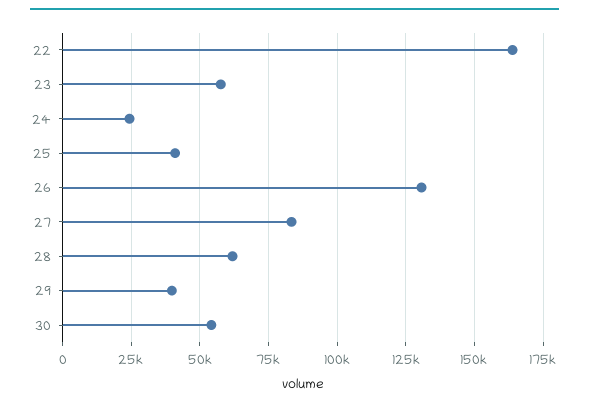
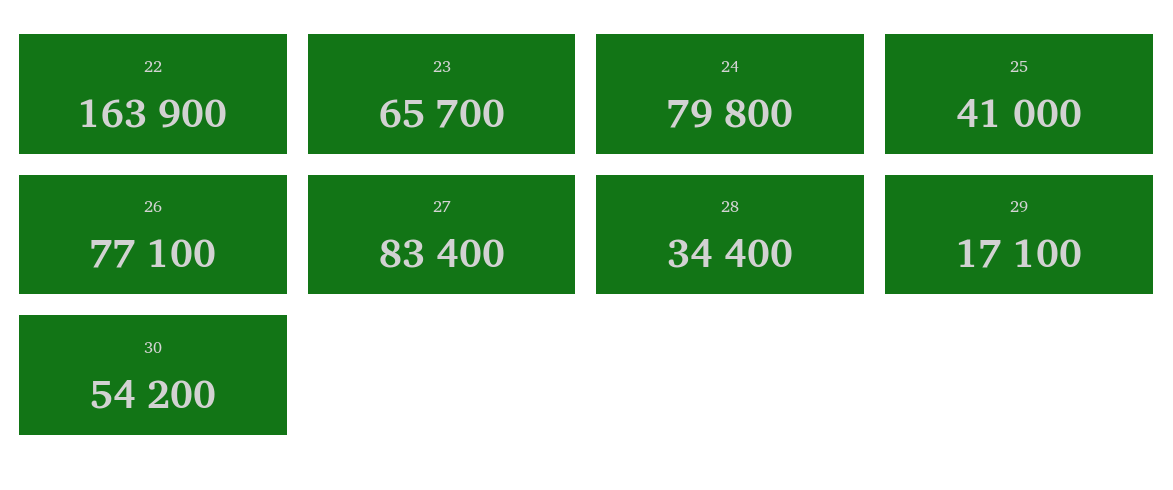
23: 57500 -> 65700
24: 25000 -> 79800
26: 130000 -> 77100
28: 62500 -> 34400
29: 40000 -> 17100

